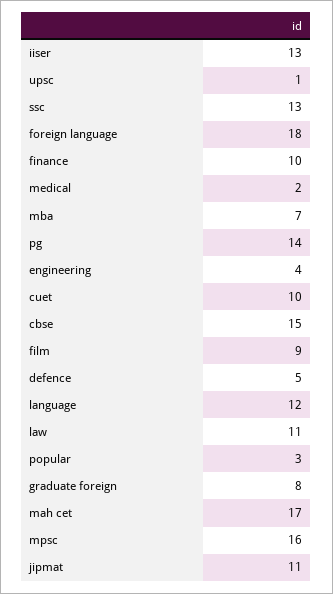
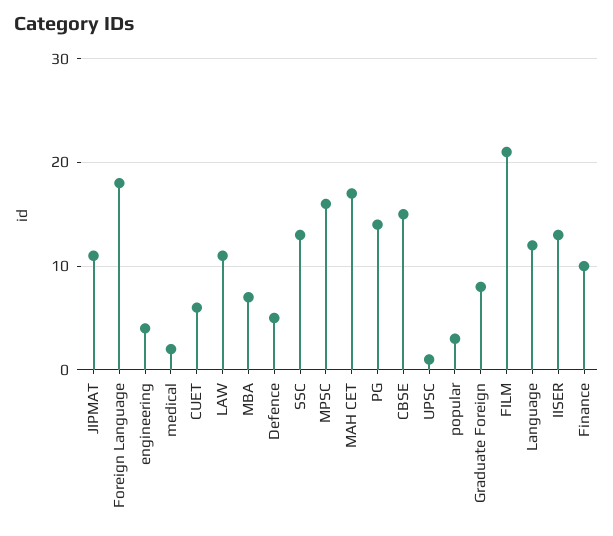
cuet: 10 -> 6
film: 9 -> 21

